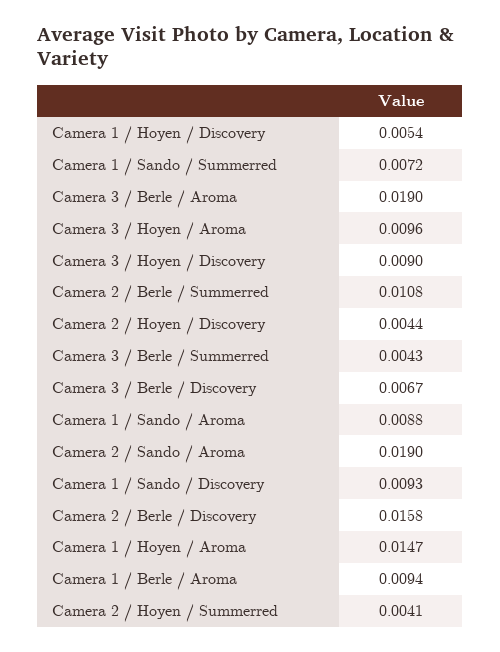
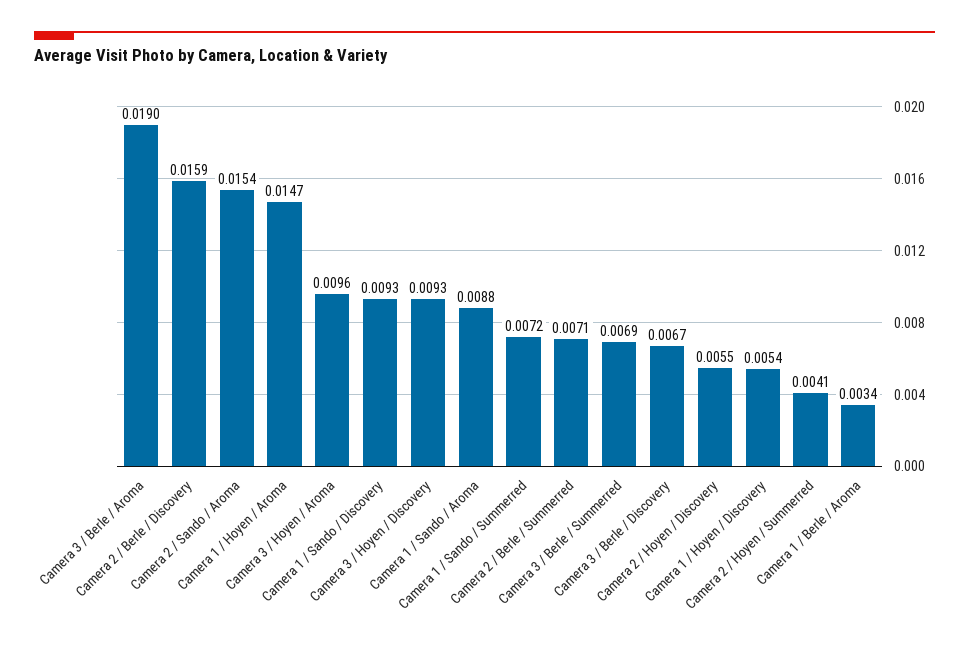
Camera 3 / Hoyen / Discovery: 0.009 -> 0.0093
Camera 2 / Berle / Summerred: 0.0108 -> 0.0071
Camera 2 / Hoyen / Discovery: 0.0044 -> 0.0055
Camera 3 / Berle / Summerred: 0.0043 -> 0.0069
Camera 2 / Sando / Aroma: 0.019 -> 0.0154
Camera 2 / Berle / Discovery: 0.0158 -> 0.0159
Camera 1 / Berle / Aroma: 0.0094 -> 0.0034

